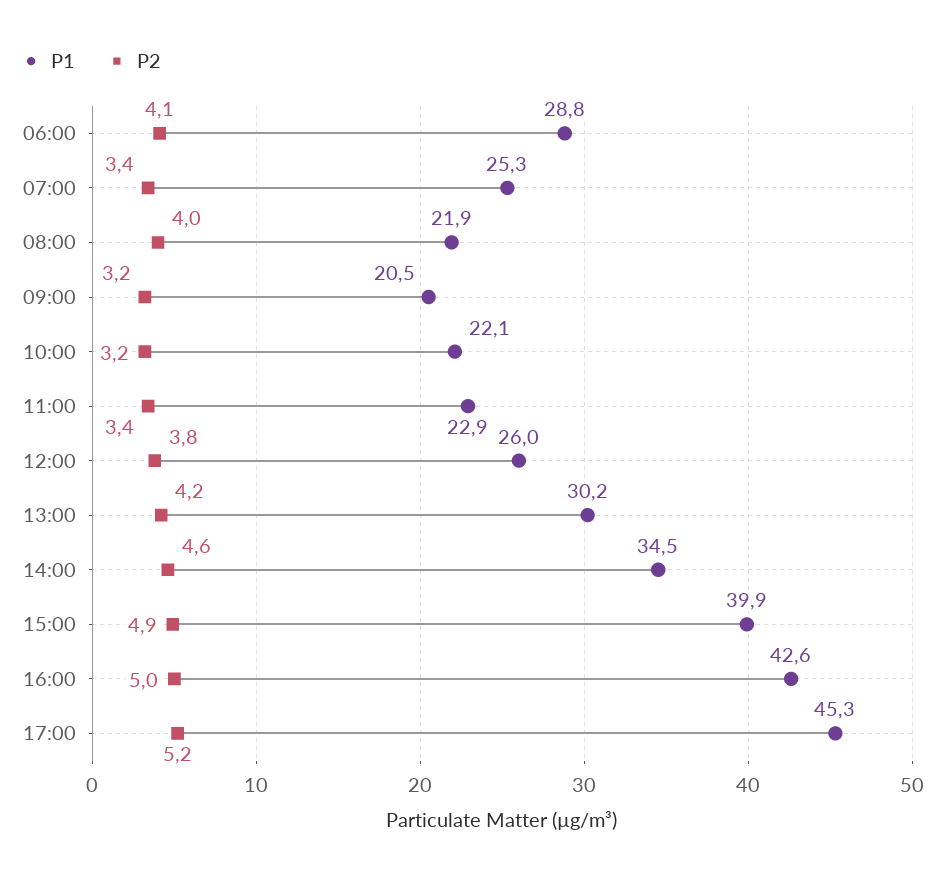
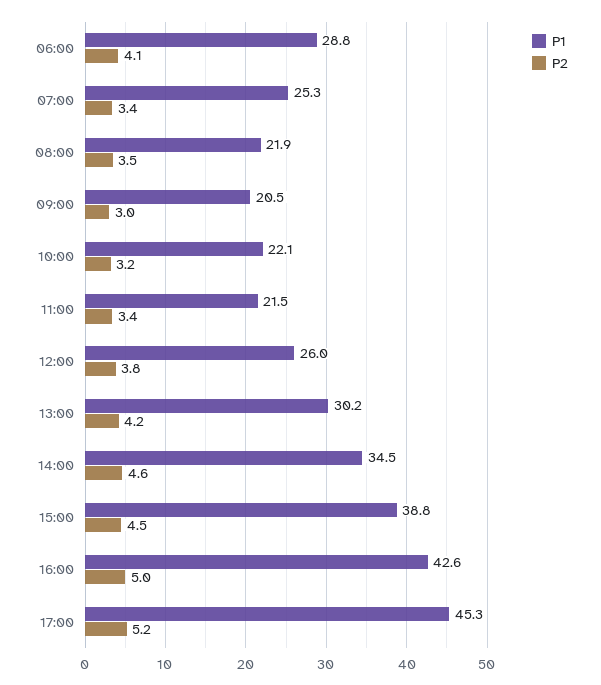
P2, 08:00: 4 -> 3.5
P2, 09:00: 3.2 -> 3
P1, 11:00: 22.9 -> 21.5
P1, 15:00: 39.9 -> 38.8
P2, 15:00: 4.9 -> 4.5

